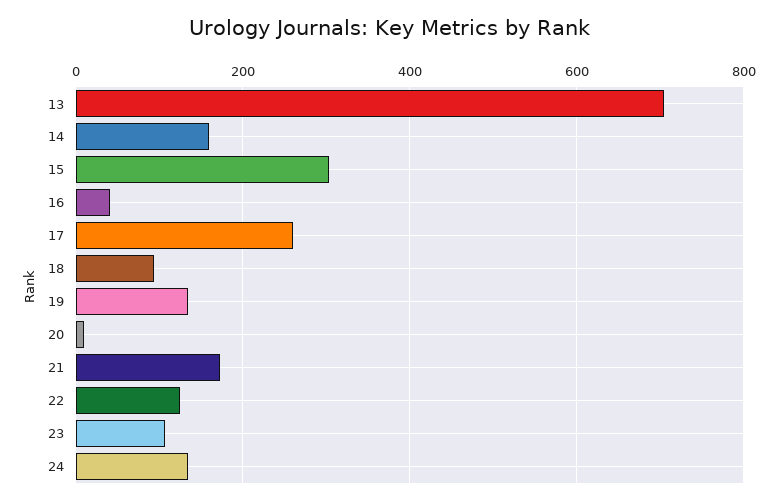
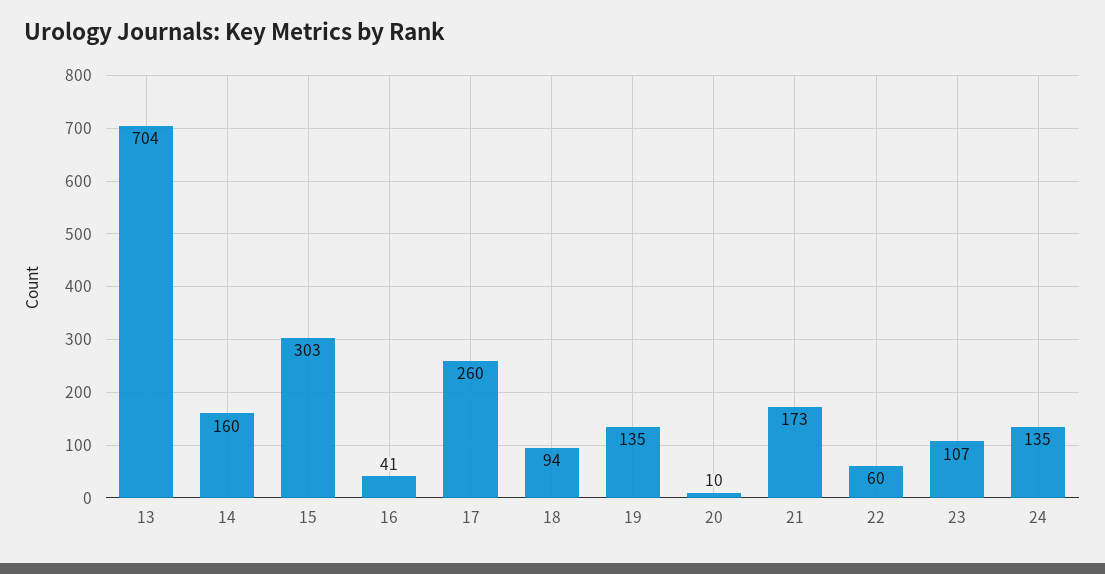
22: 120 -> 60

